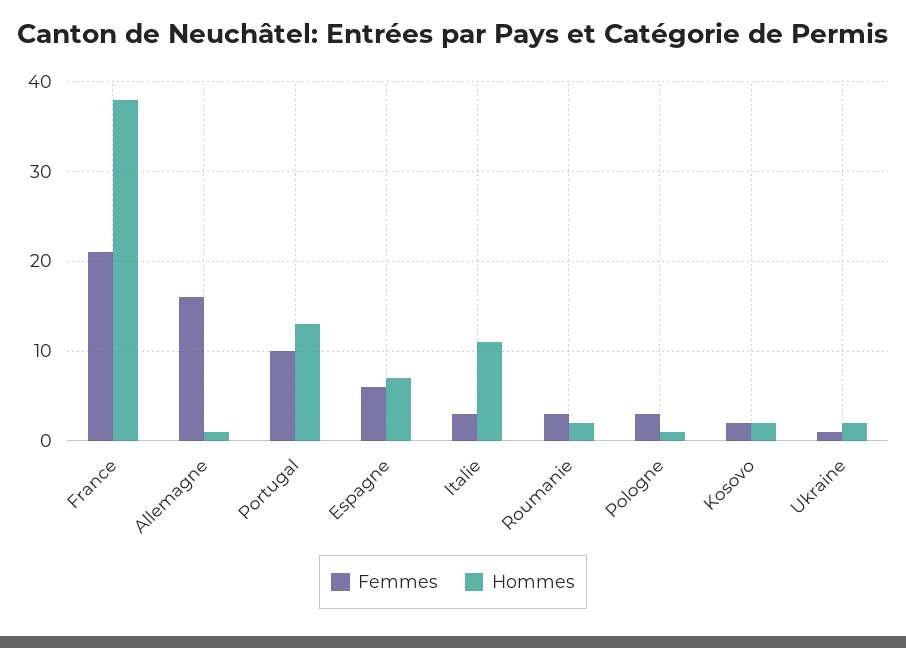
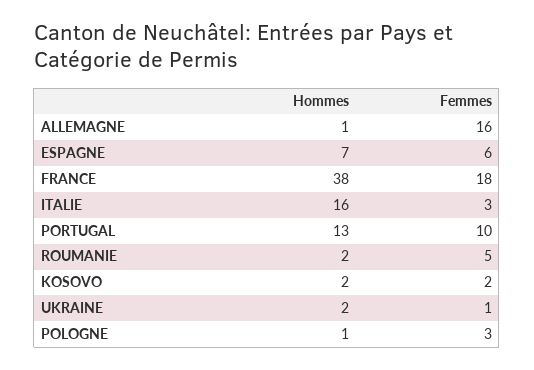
Femmes, France: 21 -> 18
Hommes, Italie: 11 -> 16
Femmes, Roumanie: 3 -> 5

